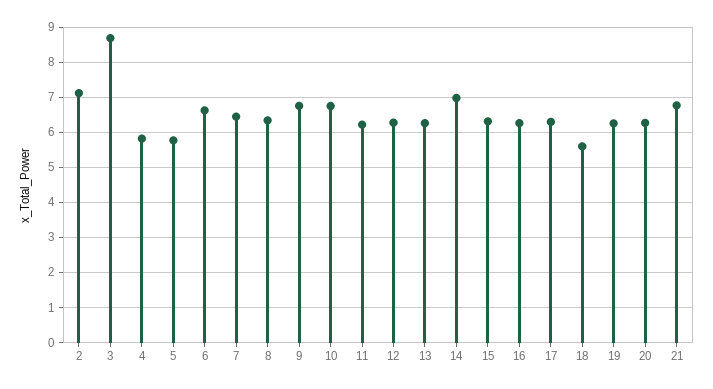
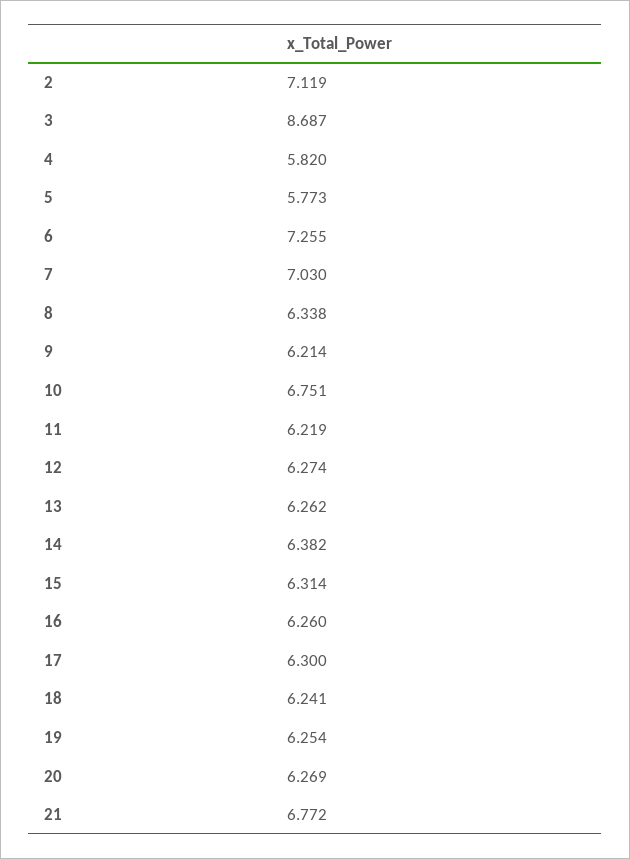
6: 6.6 -> 7.255
7: 6.4 -> 7.03
9: 6.8 -> 6.214
14: 7 -> 6.382
18: 5.6 -> 6.241

